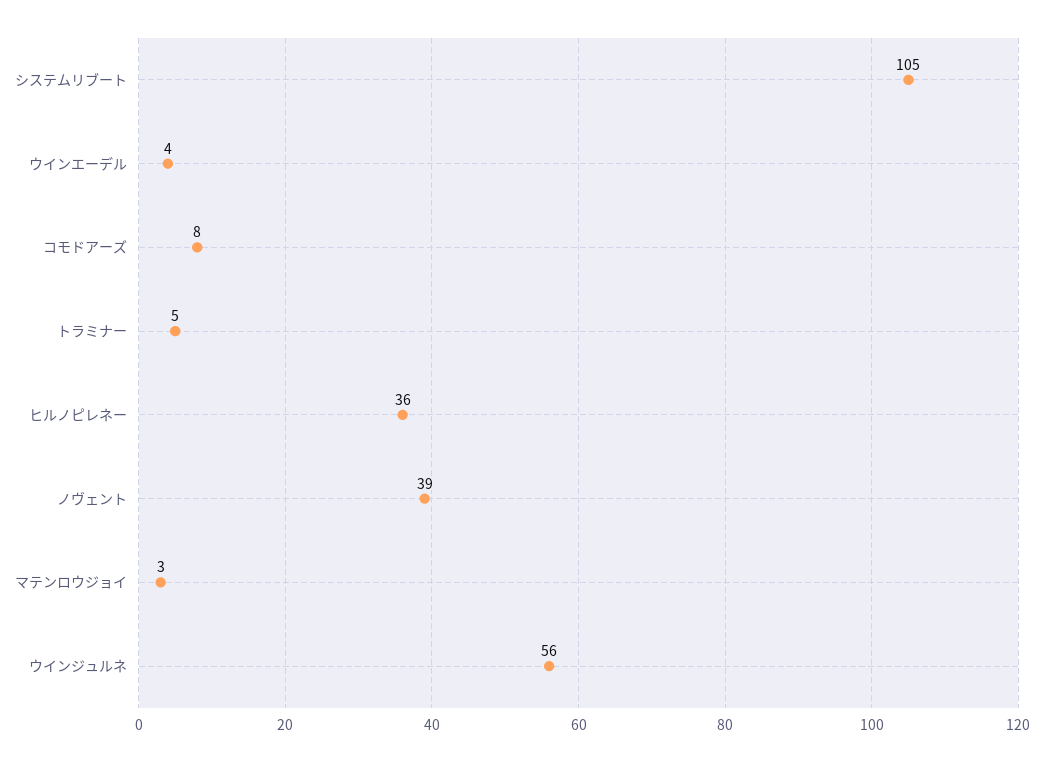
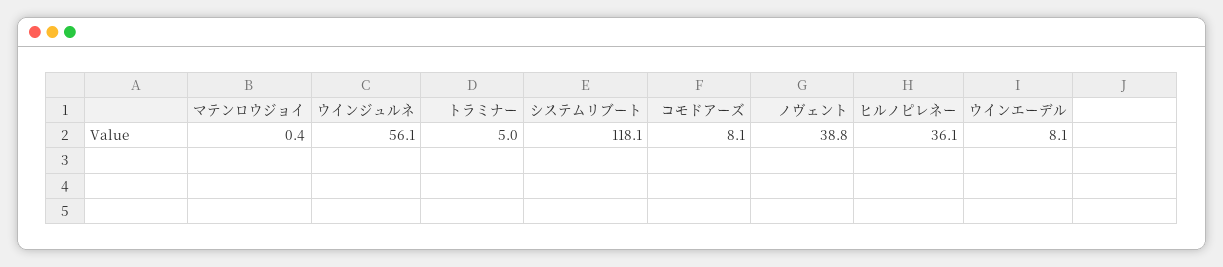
システムリブート: 105 -> 118.1
ウインエーデル: 4 -> 8.1
マテンロウジョイ: 3 -> 0.4

